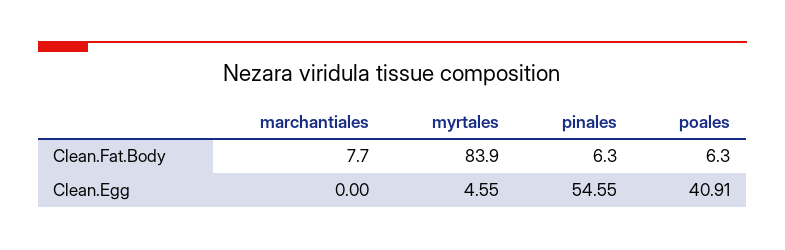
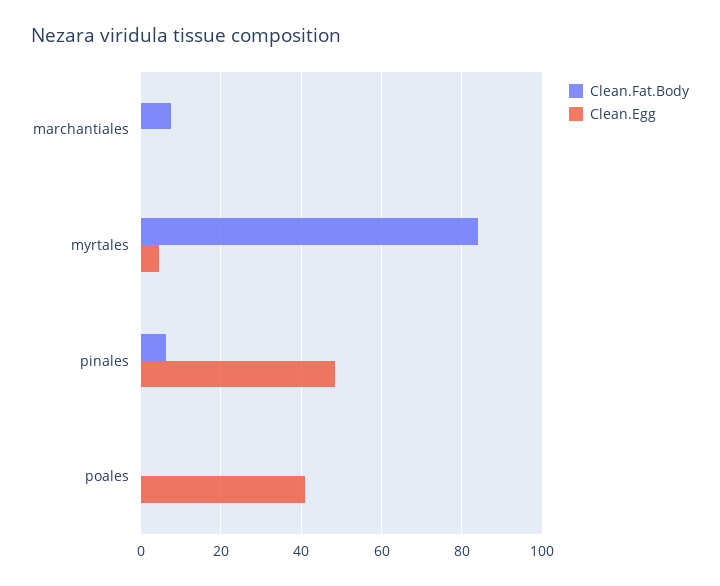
Clean.Fat.Body, poales: 6.3 -> 0
Clean.Egg, pinales: 54.55 -> 48

